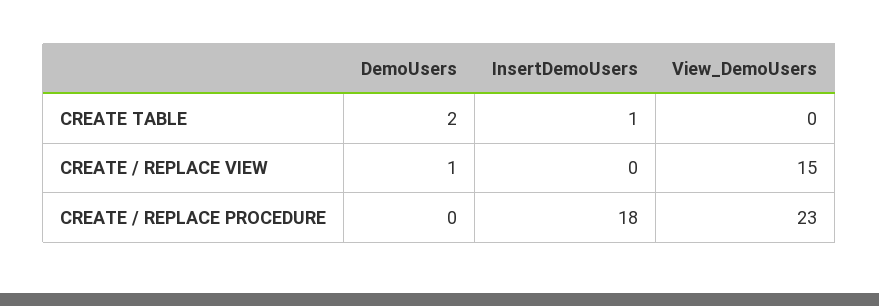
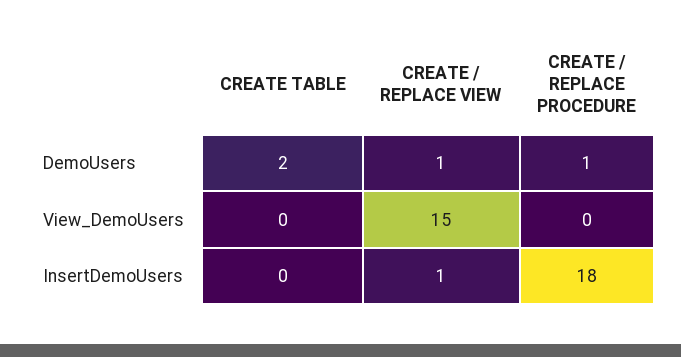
InsertDemoUsers, CREATE TABLE: 1 -> 0
InsertDemoUsers, CREATE / REPLACE VIEW: 0 -> 1
DemoUsers, CREATE / REPLACE PROCEDURE: 0 -> 1
View_DemoUsers, CREATE / REPLACE PROCEDURE: 23 -> 0

